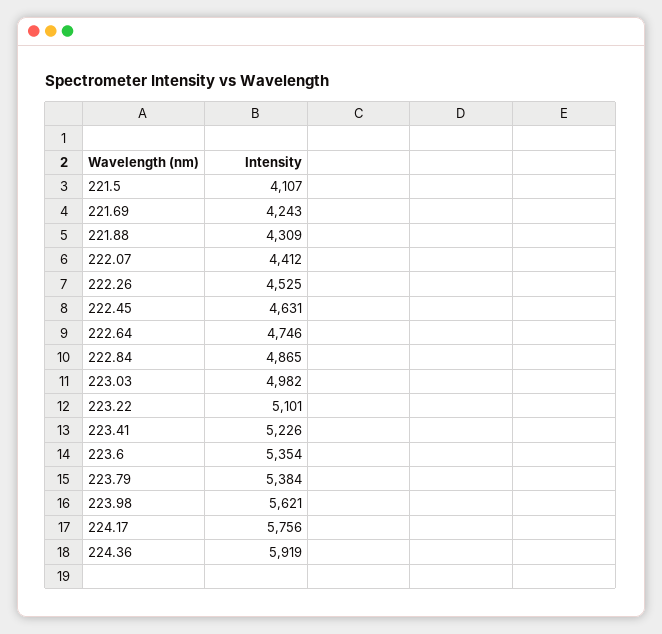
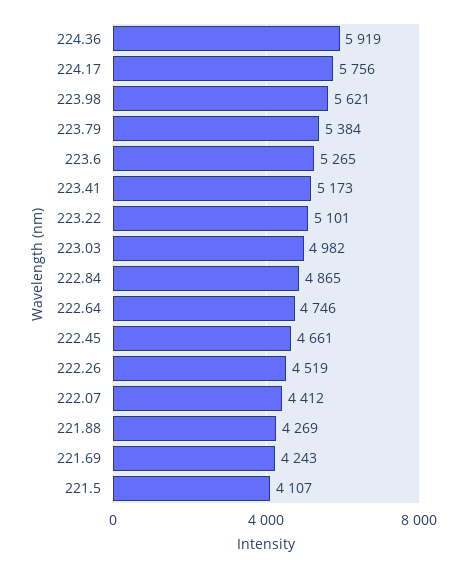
221.88: 4309 -> 4269
222.26: 4525 -> 4519
222.45: 4631 -> 4661
223.41: 5226 -> 5173
223.6: 5354 -> 5265

